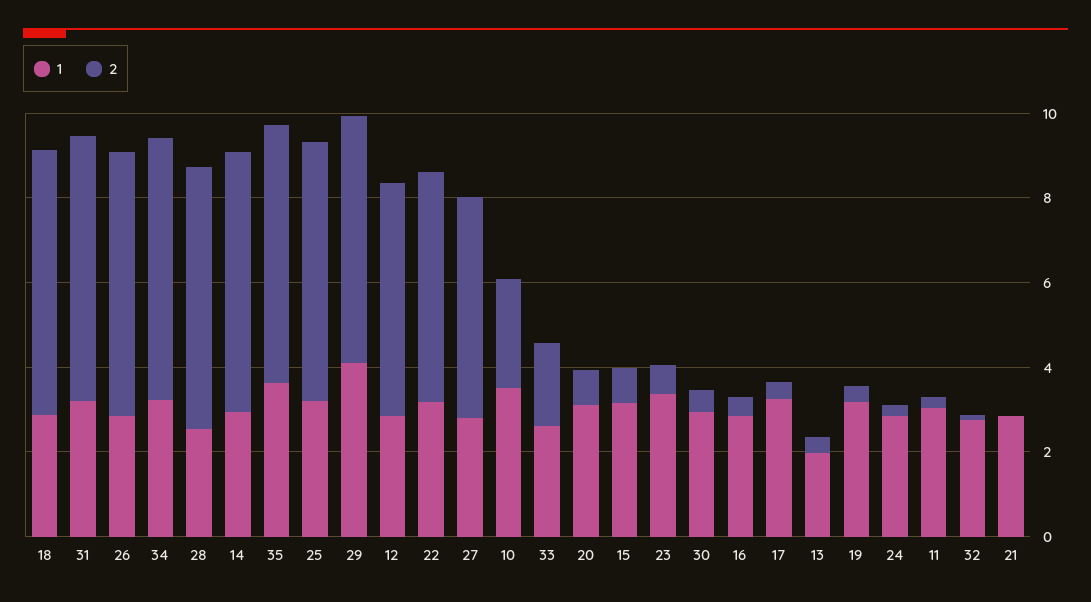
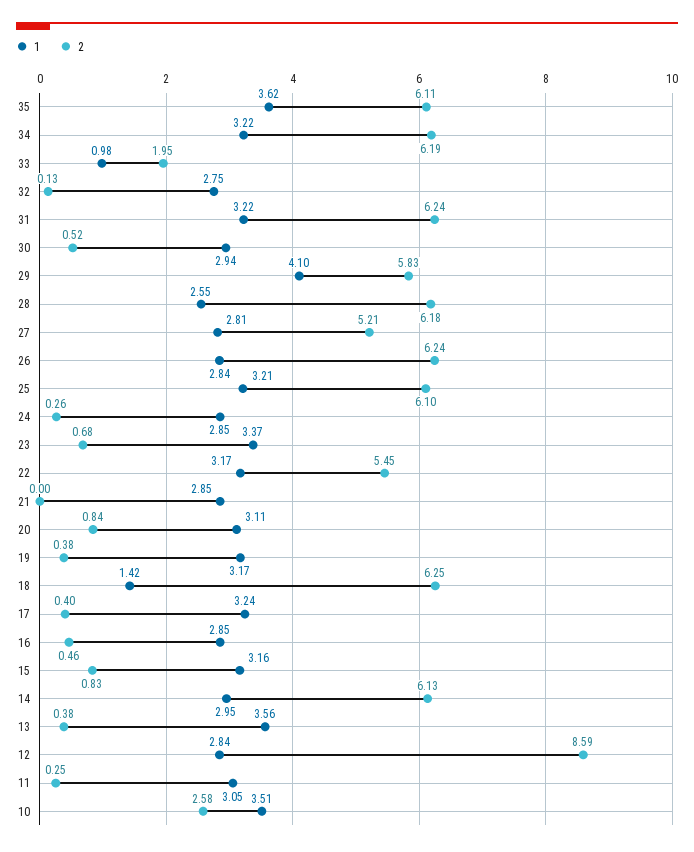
1, 18: 3 -> 1.42
2, 12: 5.5 -> 8.59
1, 33: 2.5 -> 0.98
1, 13: 2 -> 3.56

